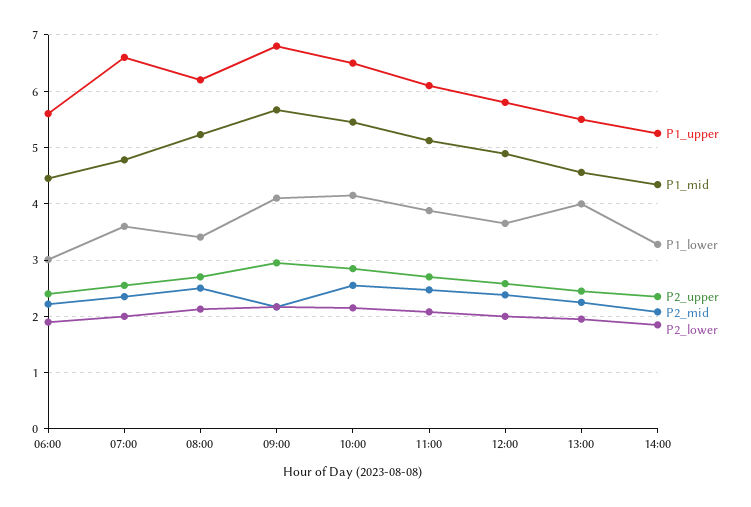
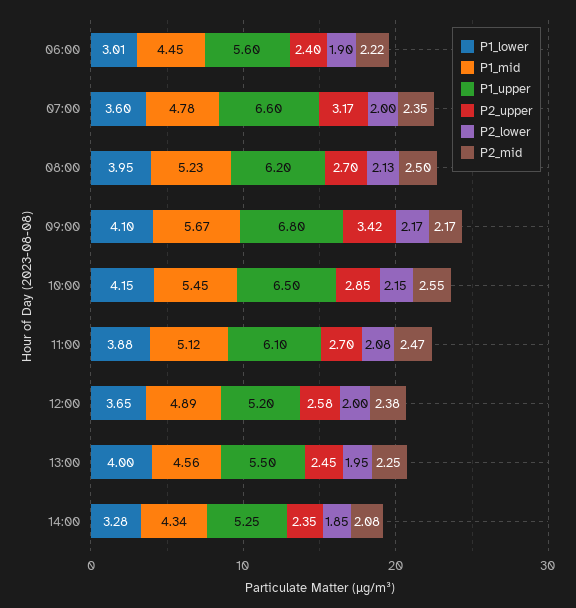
P2_upper, 07:00: 2.6 -> 3.17
P1_lower, 08:00: 3.4 -> 3.95
P2_upper, 09:00: 3 -> 3.42
P1_upper, 12:00: 5.8 -> 5.2

